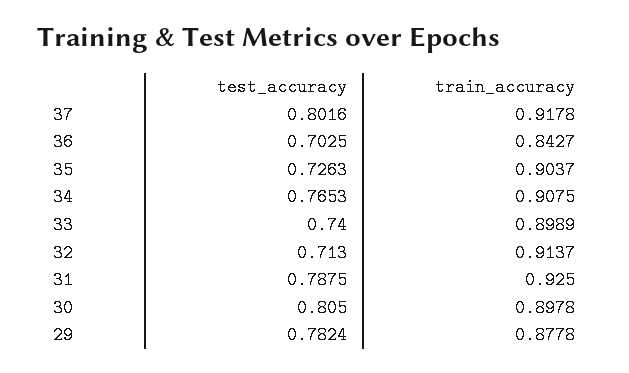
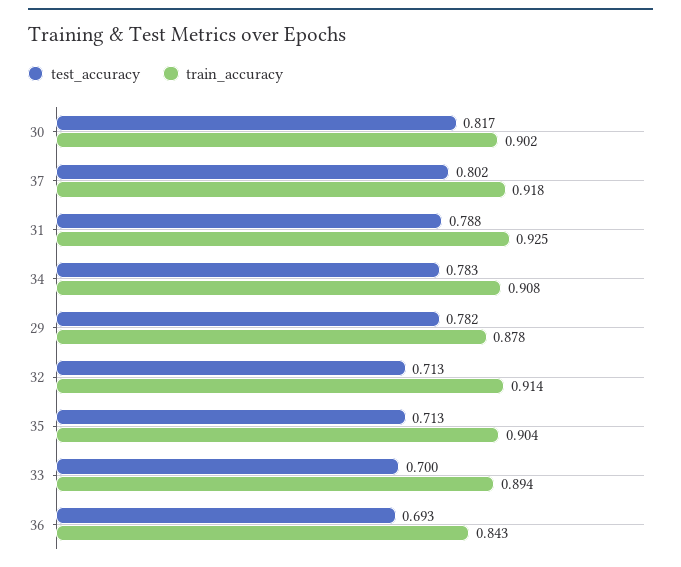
test_accuracy, 36: 0.7025 -> 0.693
test_accuracy, 35: 0.7263 -> 0.713
test_accuracy, 34: 0.7653 -> 0.783
test_accuracy, 33: 0.74 -> 0.7
train_accuracy, 33: 0.8989 -> 0.894
test_accuracy, 30: 0.805 -> 0.817
train_accuracy, 30: 0.8978 -> 0.902

